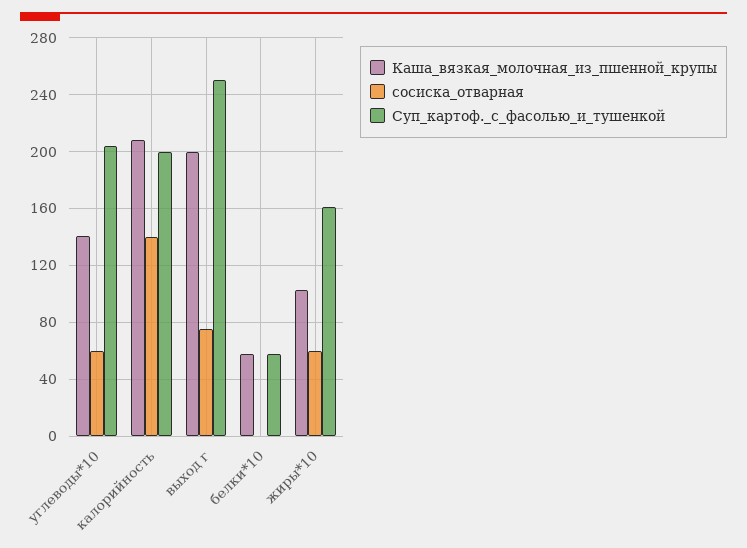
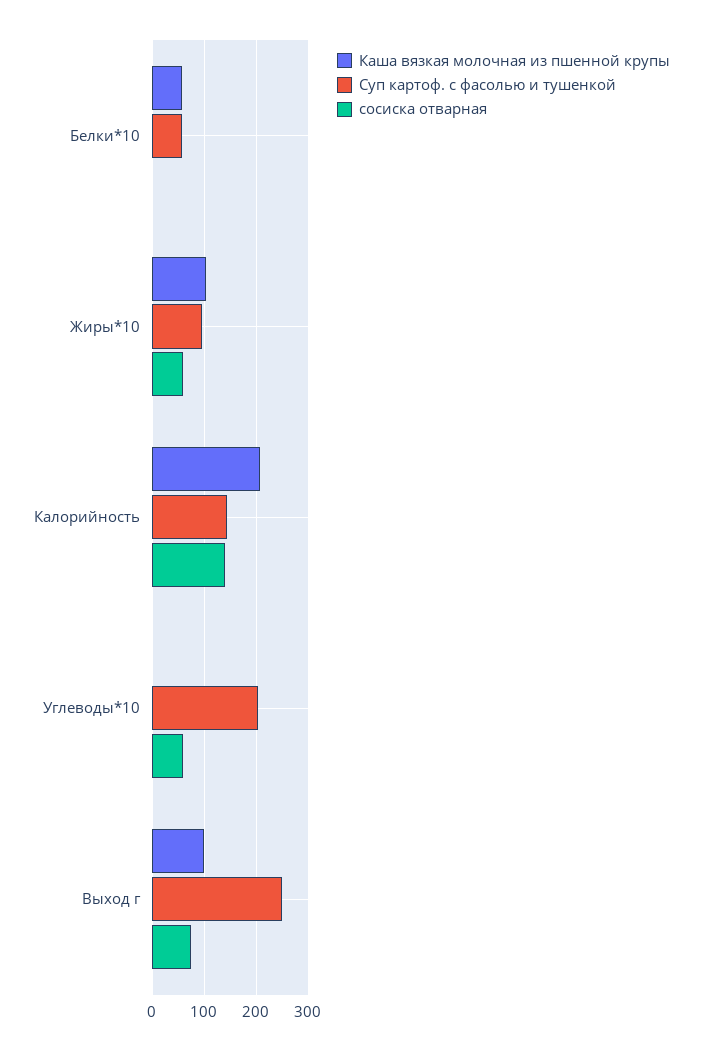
Каша_вязкая_молочная_из_пшенной_крупы, углеводы*10: 140 -> 0
Суп_картоф._с_фасолью_и_тушенкой, калорийность: 200 -> 140
Каша_вязкая_молочная_из_пшенной_крупы, выход г: 200 -> 100
Суп_картоф._с_фасолью_и_тушенкой, жиры*10: 160 -> 100

